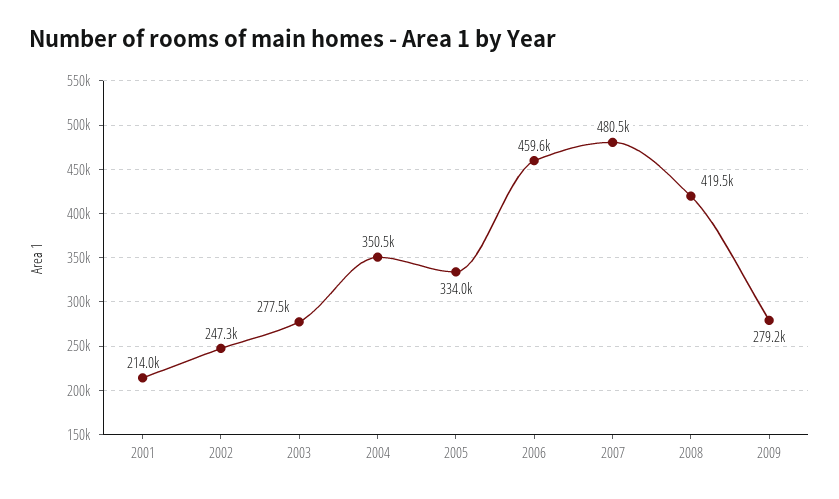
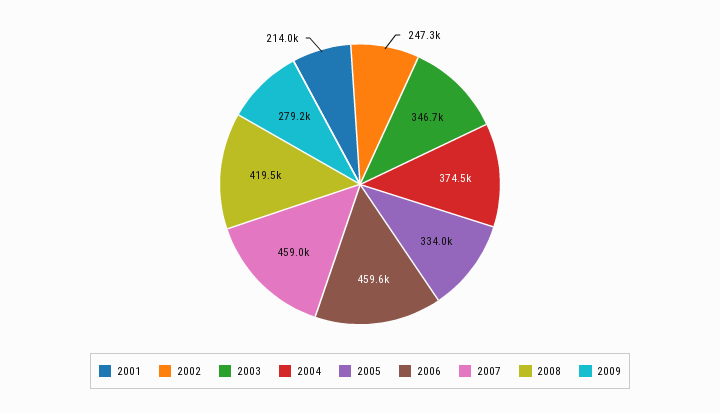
2003: 277500 -> 346700
2004: 350500 -> 374500
2007: 480500 -> 459000

